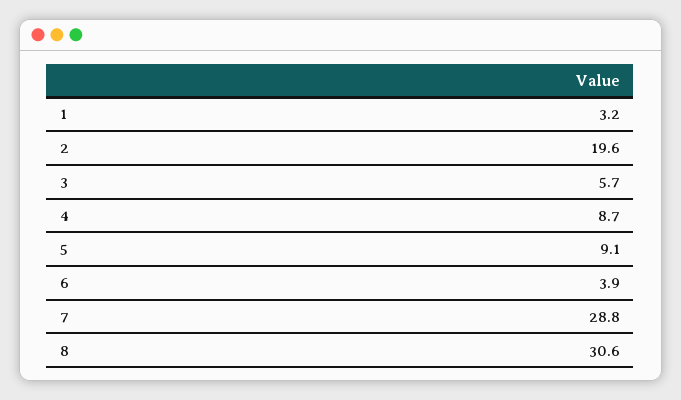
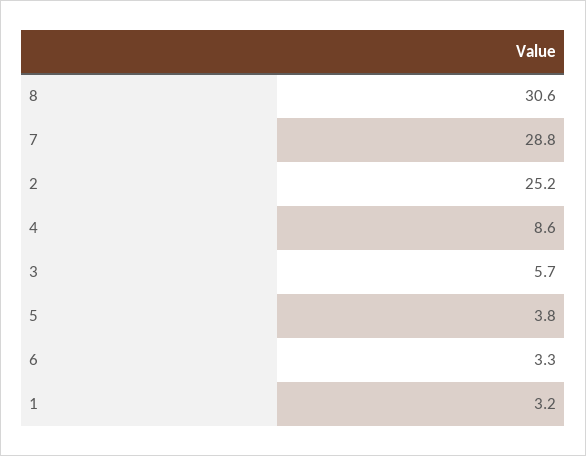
2: 19.6 -> 25.2
4: 8.7 -> 8.6
5: 9.1 -> 3.8
6: 3.9 -> 3.3

